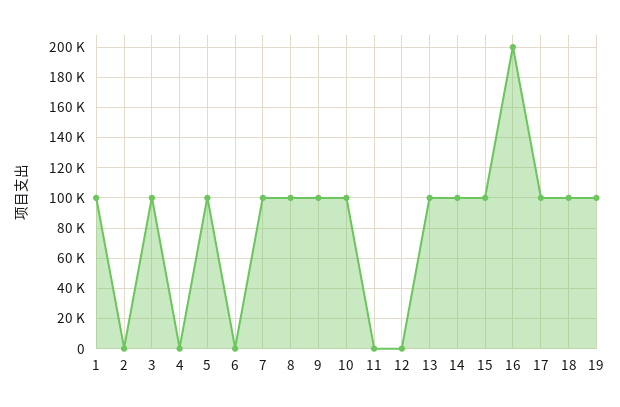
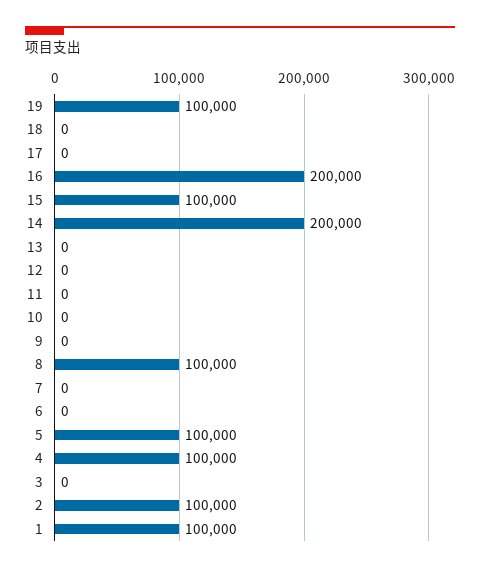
2: 0 -> 100000
3: 100000 -> 0
4: 0 -> 100000
7: 100000 -> 0
9: 100000 -> 0
10: 100000 -> 0
13: 100000 -> 0
14: 100000 -> 200000
17: 100000 -> 0
18: 100000 -> 0

